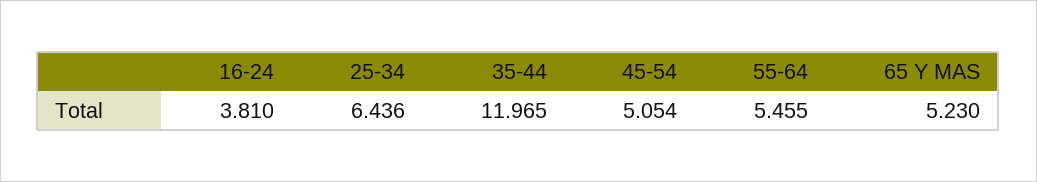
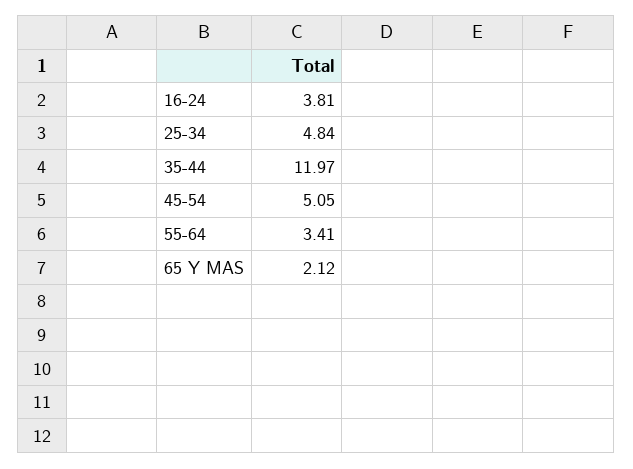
25-34: 6.436 -> 4.84
55-64: 5.455 -> 3.41
65 Y MAS: 5.23 -> 2.12

